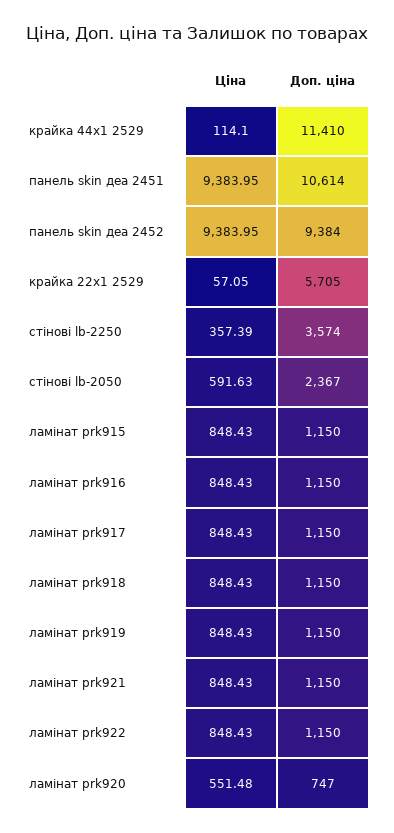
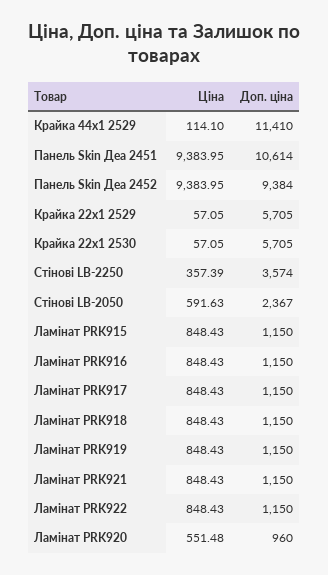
Доп. ціна, ламінат prk920: 747 -> 960
Ціна, Крайка 22x1 2530: none -> 57.05
Доп. ціна, Крайка 22x1 2530: none -> 5705

